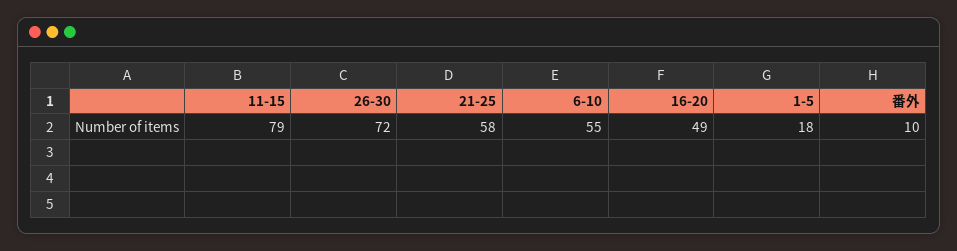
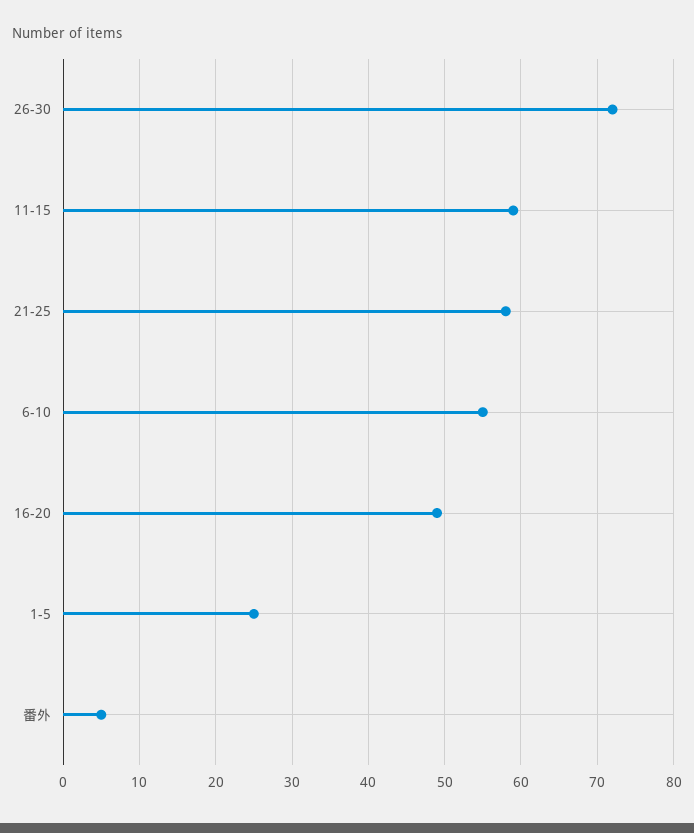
11-15: 79 -> 59
1-5: 18 -> 25
番外: 10 -> 5

